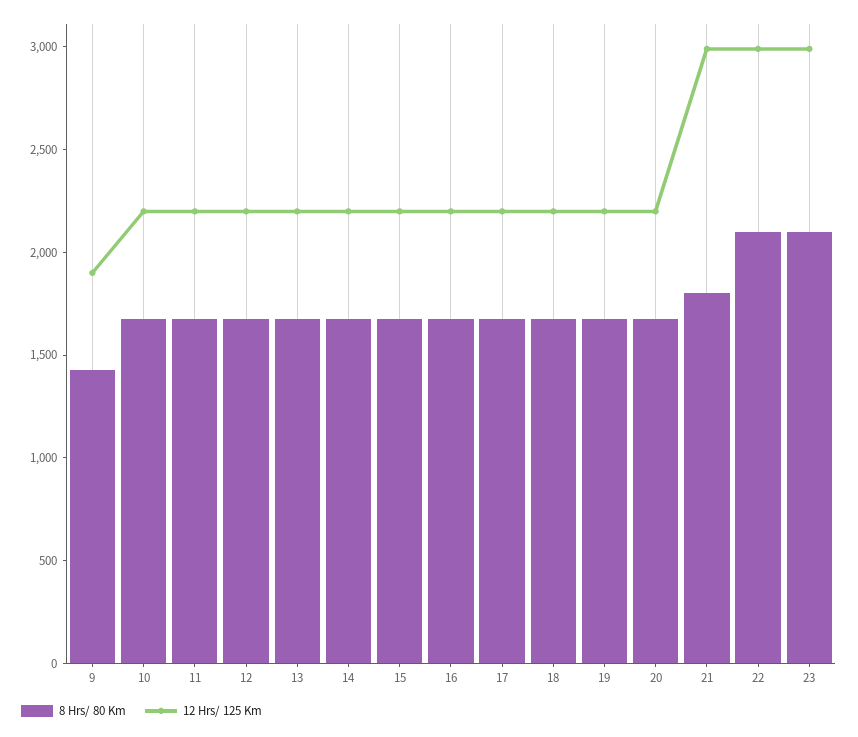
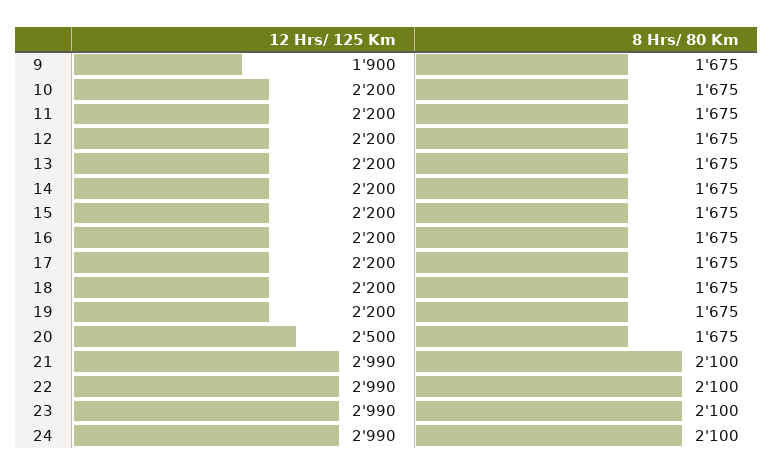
8 Hrs/ 80 Km, 9: 1400 -> 1675
12 Hrs/ 125 Km, 20: 2200 -> 2500
8 Hrs/ 80 Km, 21: 1800 -> 2100
12 Hrs/ 125 Km, 24: none -> 2990
8 Hrs/ 80 Km, 24: none -> 2100

